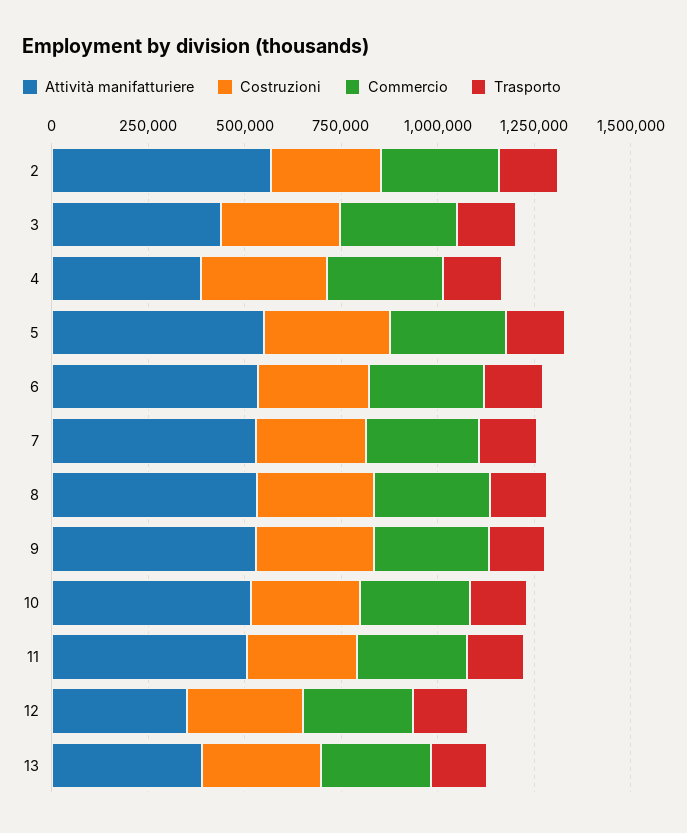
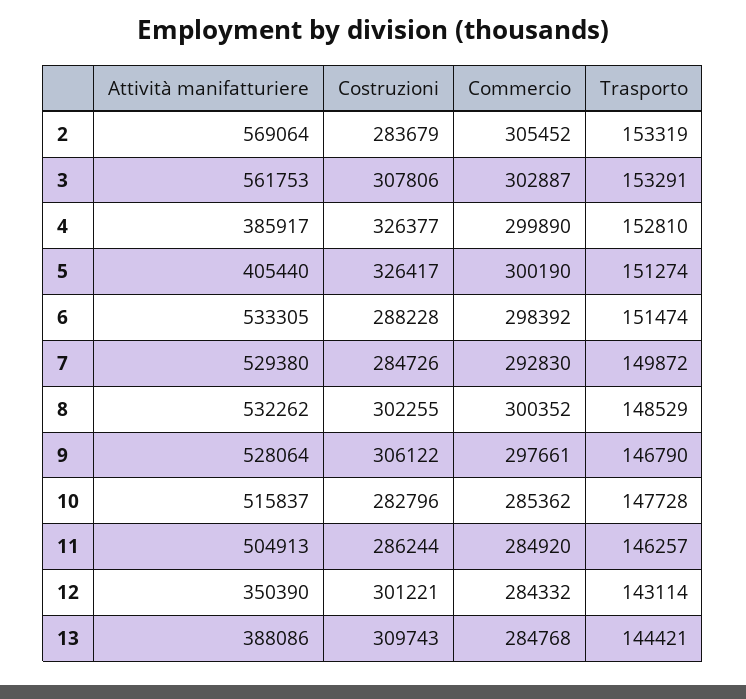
Attività manifatturiere, 3: 450000 -> 561753
Attività manifatturiere, 5: 550000 -> 405440

